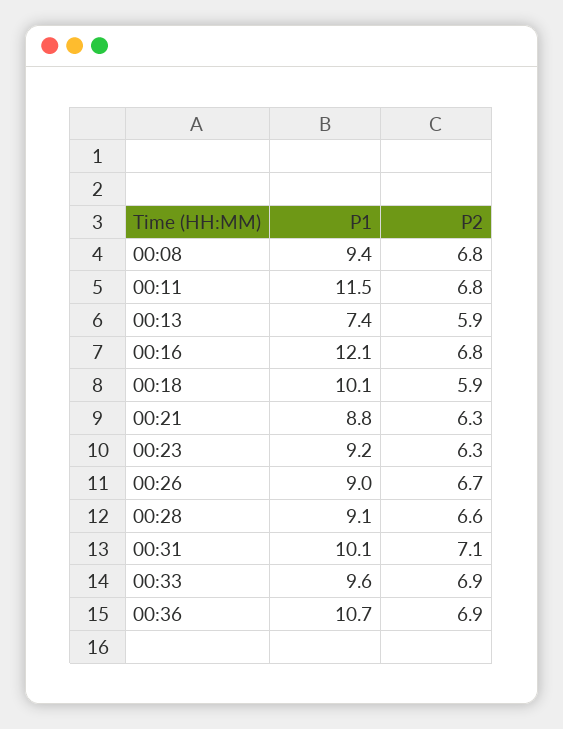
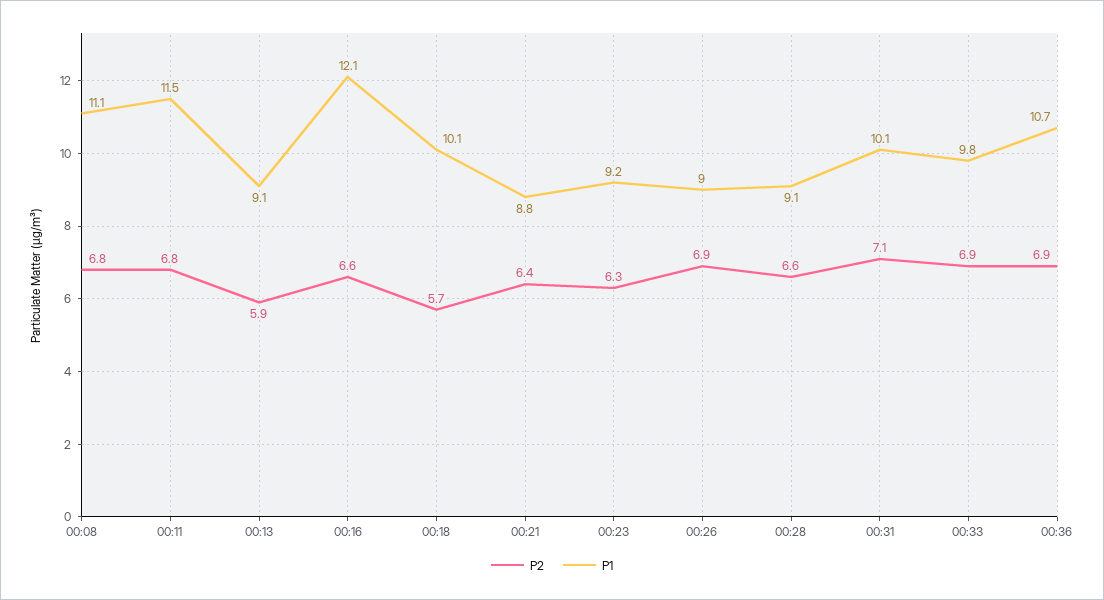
P1, 00:08: 9.4 -> 11.1
P1, 00:13: 7.4 -> 9.1
P2, 00:16: 6.8 -> 6.6
P2, 00:18: 5.9 -> 5.7
P2, 00:21: 6.3 -> 6.4
P2, 00:26: 6.7 -> 6.9
P1, 00:33: 9.6 -> 9.8

